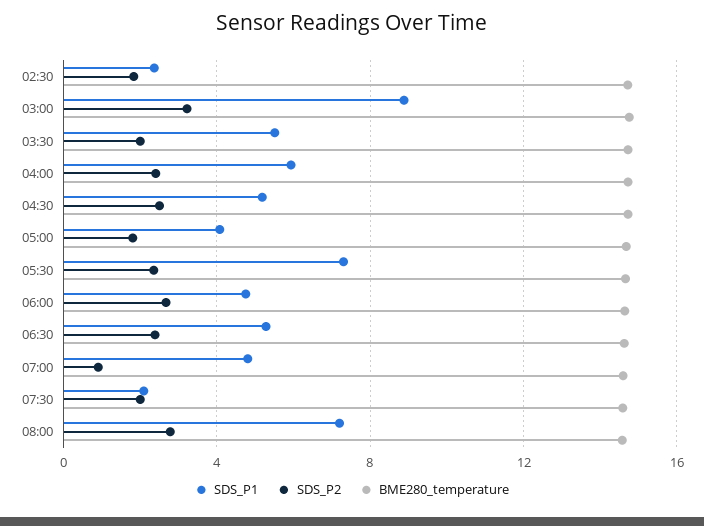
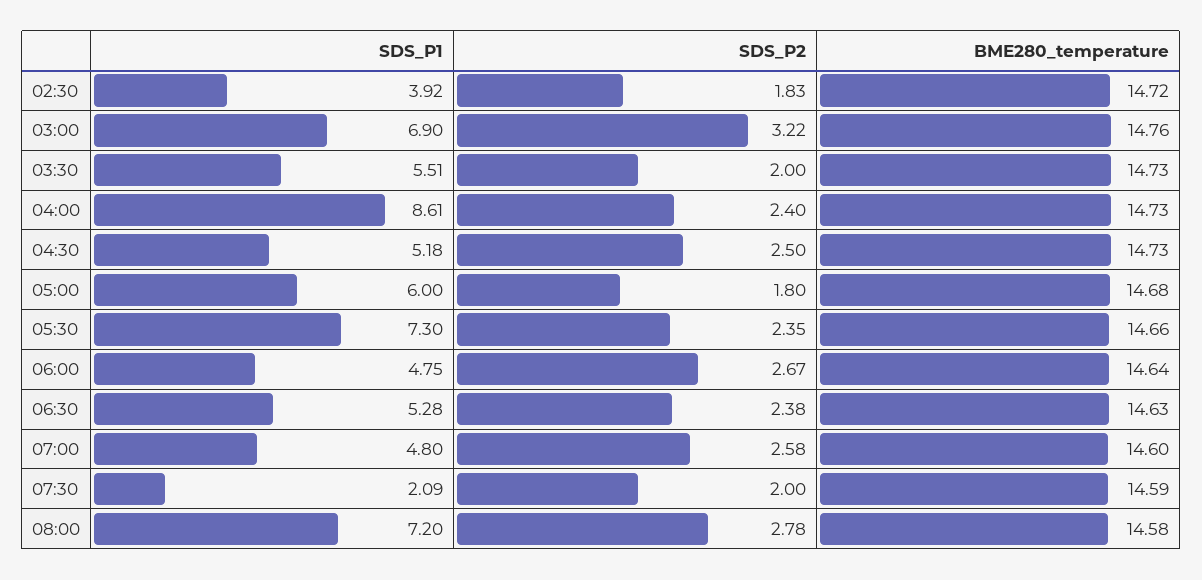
SDS_P1, 02:30: 2.5 -> 3.92
SDS_P1, 03:00: 9 -> 6.9
SDS_P1, 04:00: 6 -> 8.61
SDS_P1, 05:00: 4 -> 6
SDS_P2, 07:00: 1 -> 2.58

